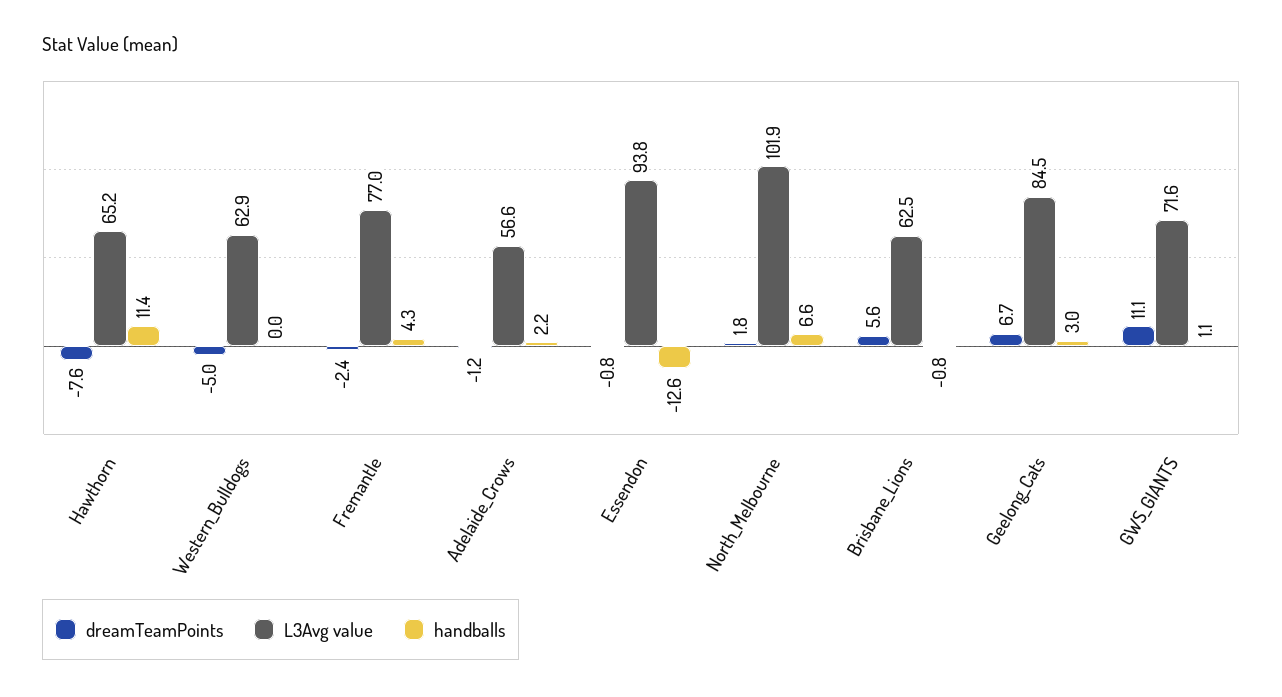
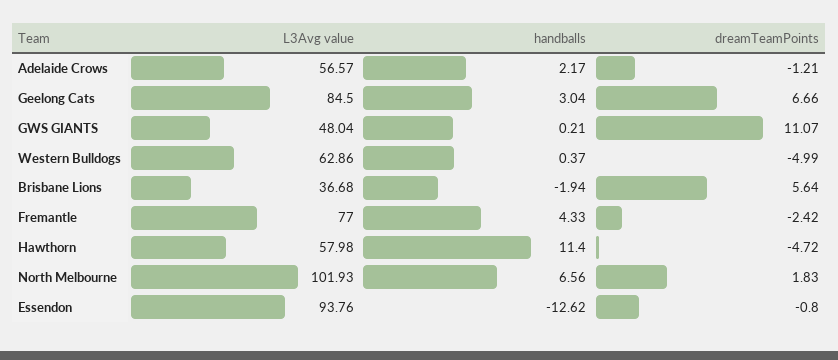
dreamTeamPoints, Hawthorn: -7.6 -> -4.72
L3Avg value, Hawthorn: 65.2 -> 57.98
handballs, Western_Bulldogs: 0 -> 0.37
L3Avg value, Brisbane_Lions: 62.5 -> 36.68
handballs, Brisbane_Lions: -0.8 -> -1.94
L3Avg value, GWS_GIANTS: 71.6 -> 48.04
handballs, GWS_GIANTS: 1.1 -> 0.21

